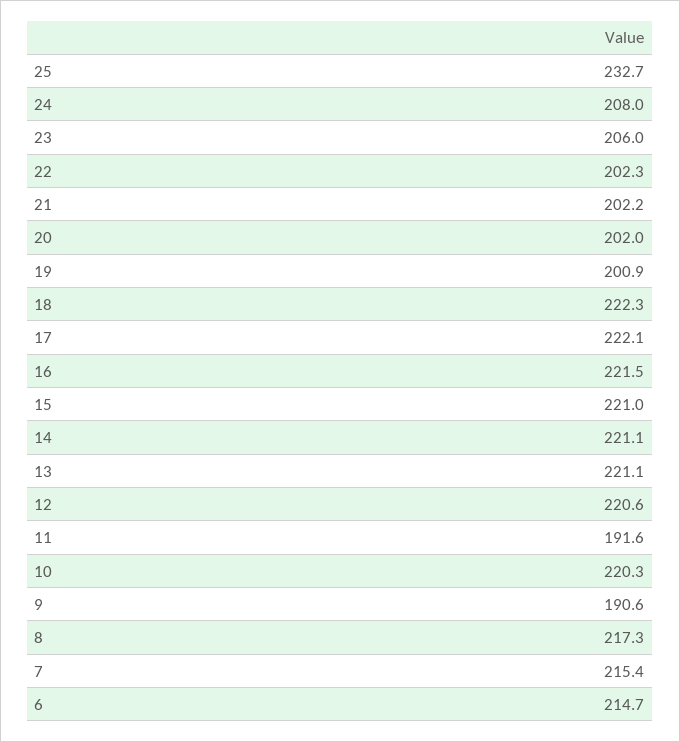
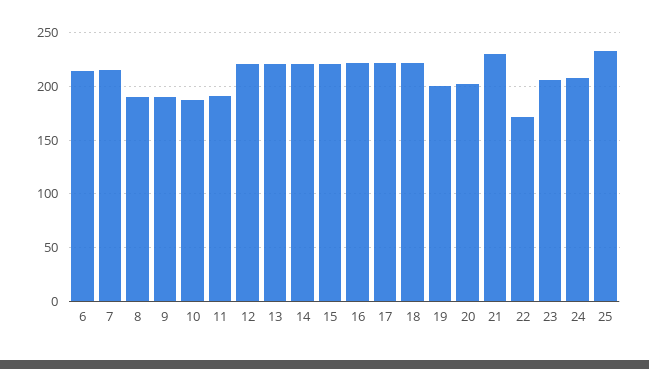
22: 202.3 -> 170
21: 202.2 -> 230
10: 220.3 -> 190
8: 217.3 -> 190

